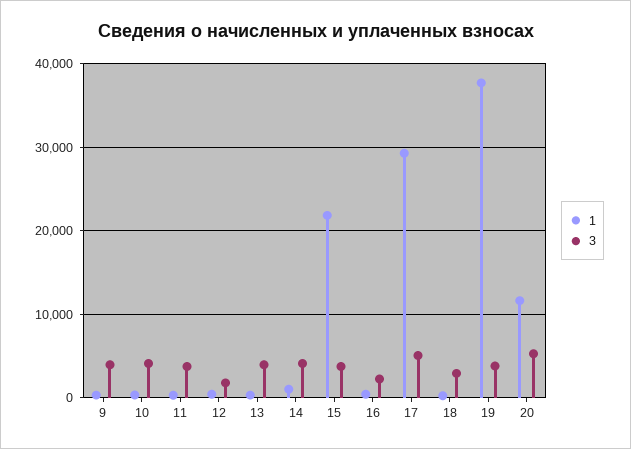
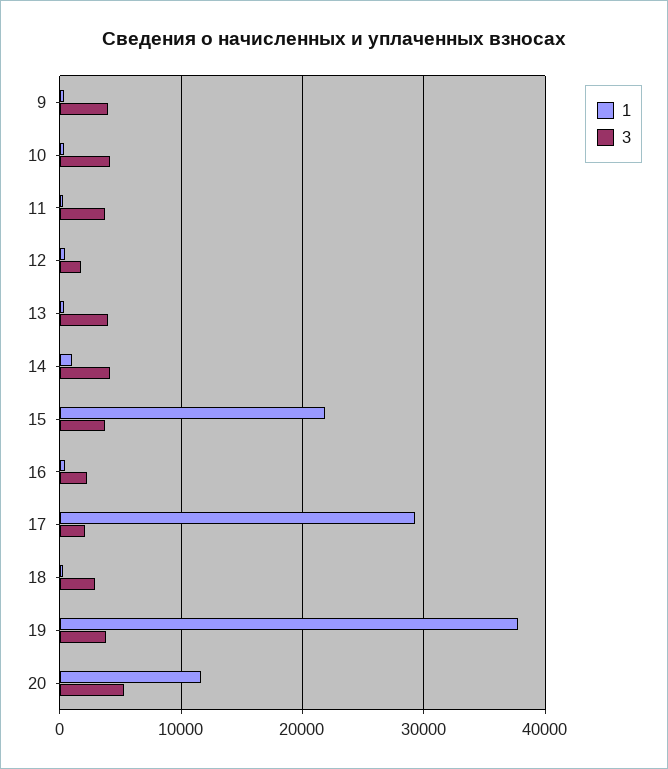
3, 17: 5000 -> 2000

